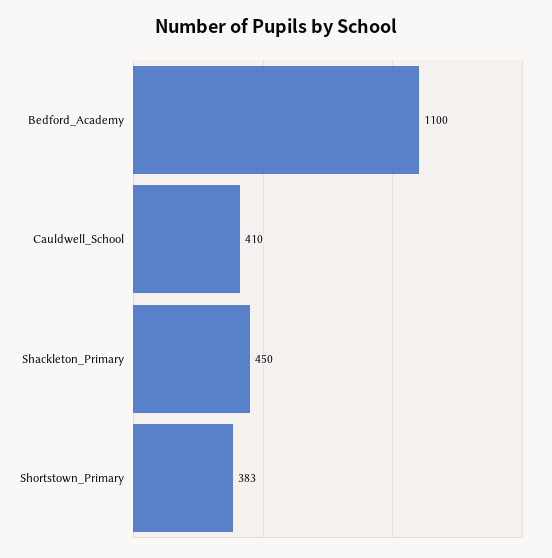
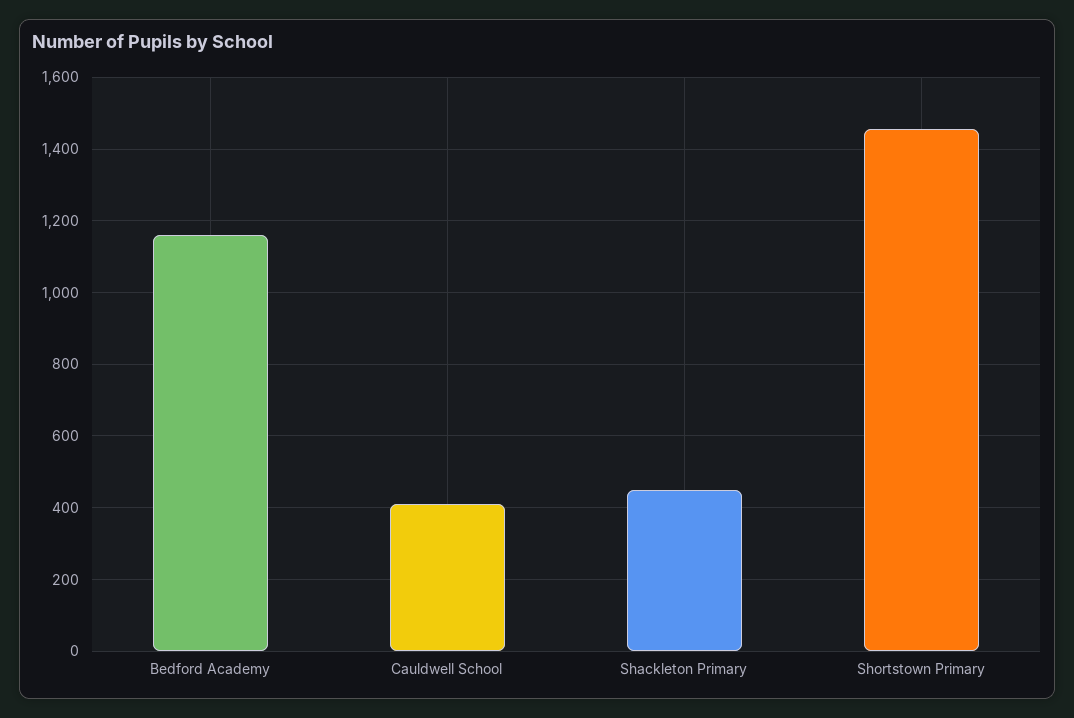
Bedford_Academy: 1100 -> 1160
Shortstown_Primary: 383 -> 1460

